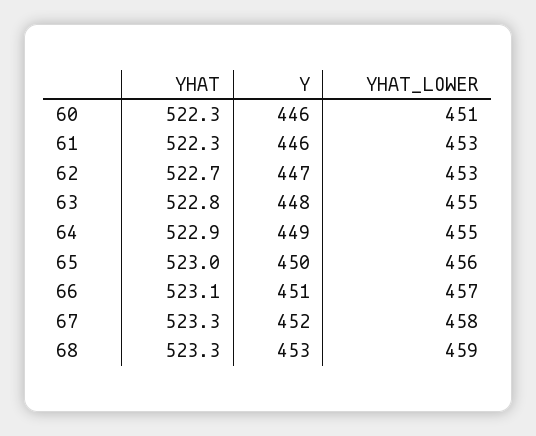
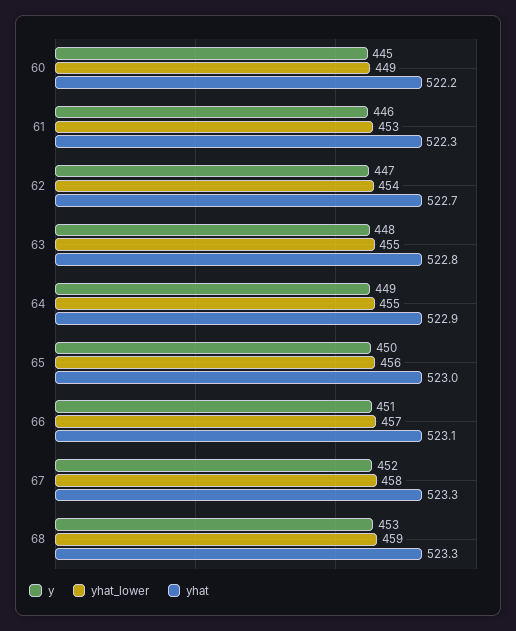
YHAT, 60: 522.3 -> 522.2
Y, 60: 446 -> 445
YHAT_LOWER, 60: 451 -> 449
YHAT_LOWER, 62: 453 -> 454

